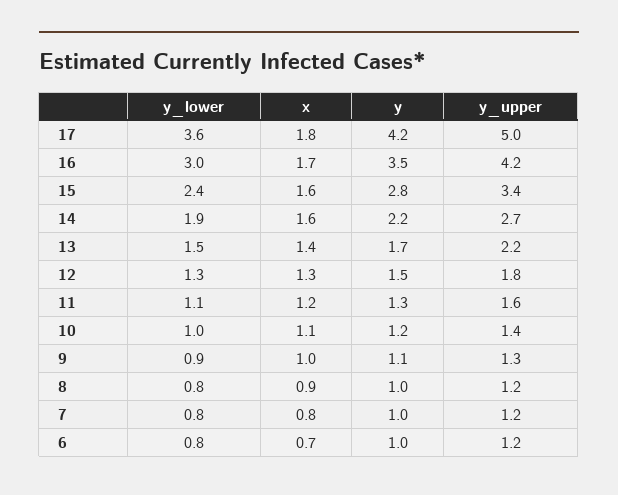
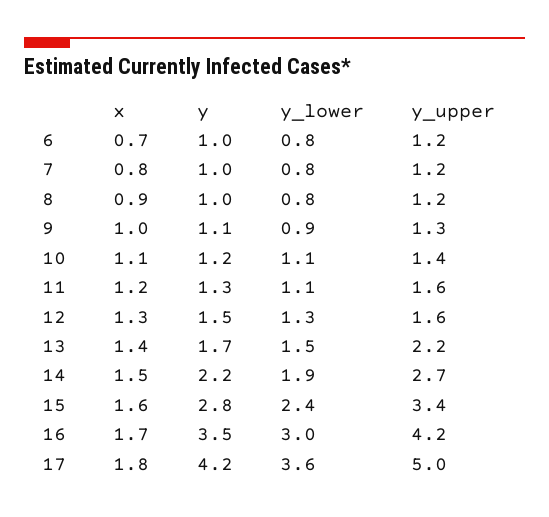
x, 14: 1.6 -> 1.5
y_upper, 12: 1.8 -> 1.6
y_lower, 10: 1 -> 1.1

